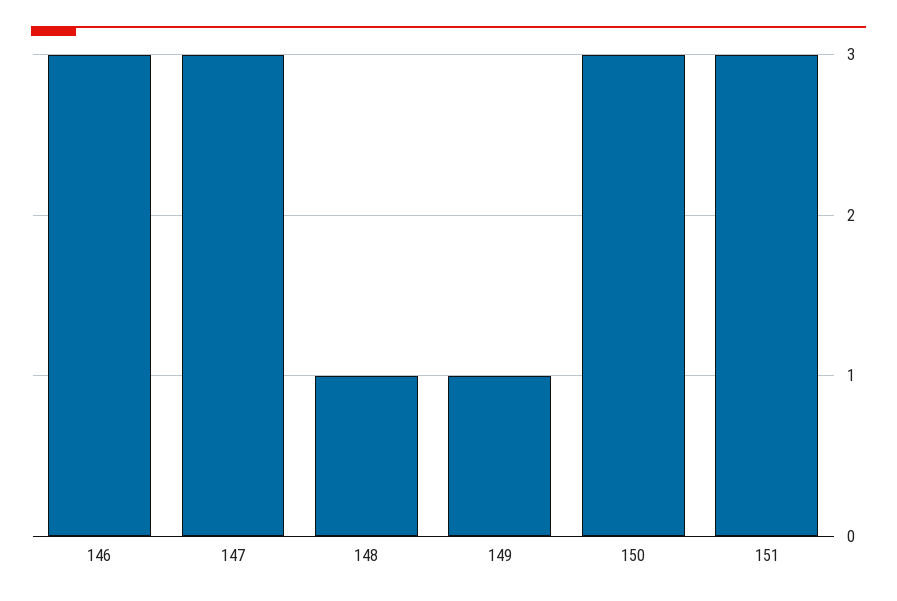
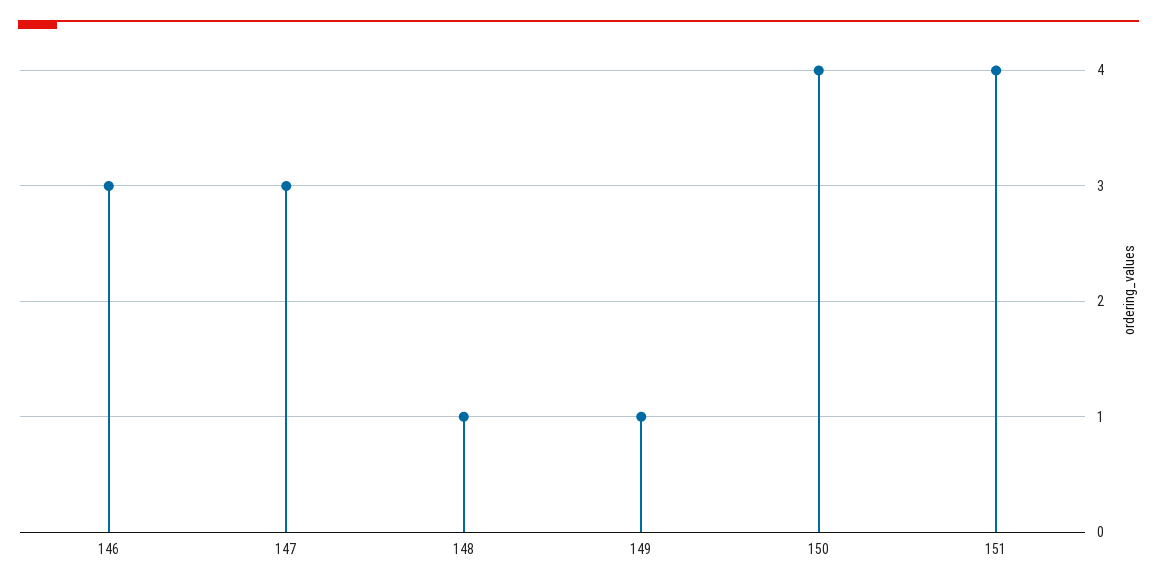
150: 3 -> 4
151: 3 -> 4

